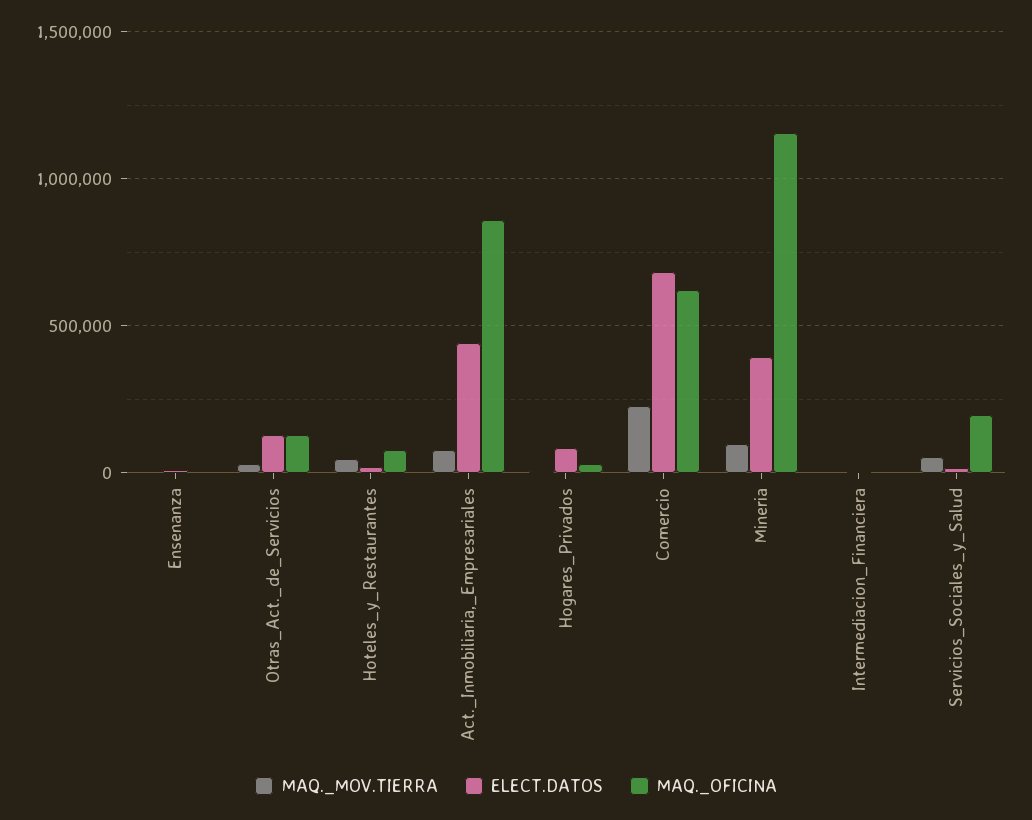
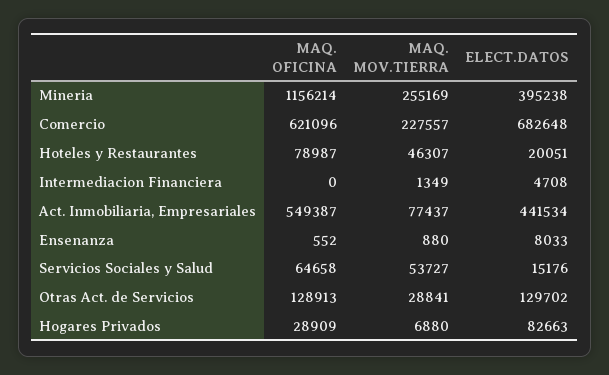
MAQ._OFICINA, Act._Inmobiliaria,_Empresariales: 850000 -> 549387
MAQ._MOV.TIERRA, Mineria: 100000 -> 255169
MAQ._OFICINA, Servicios_Sociales_y_Salud: 200000 -> 64658

